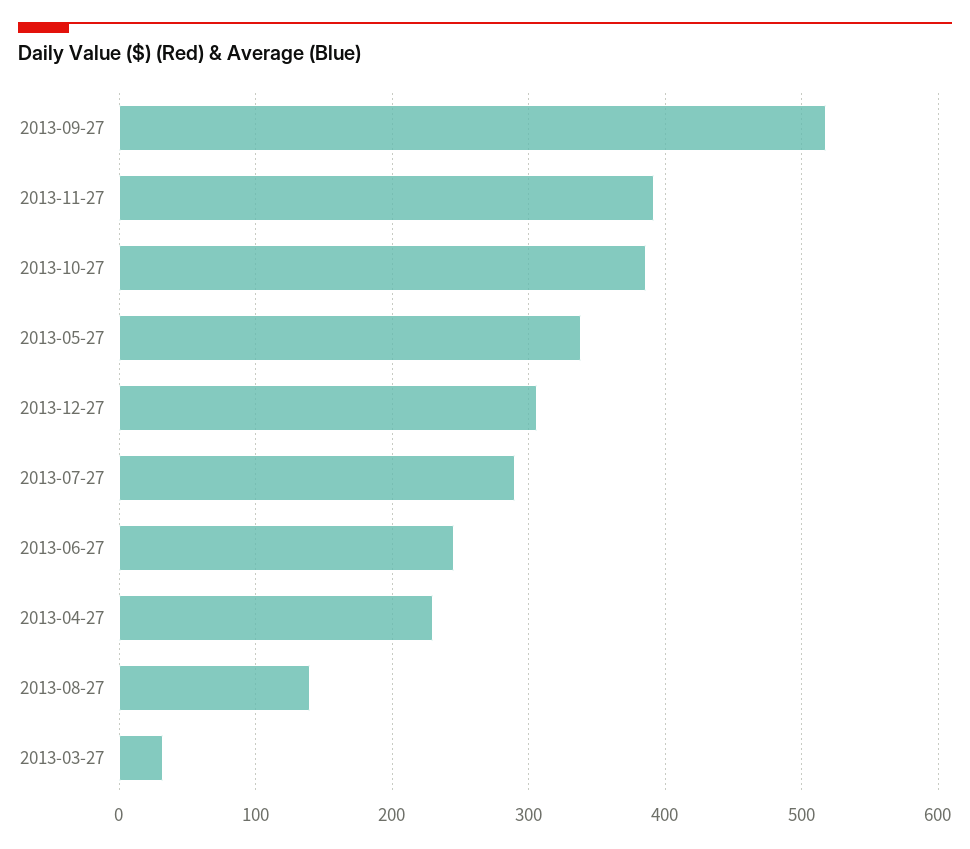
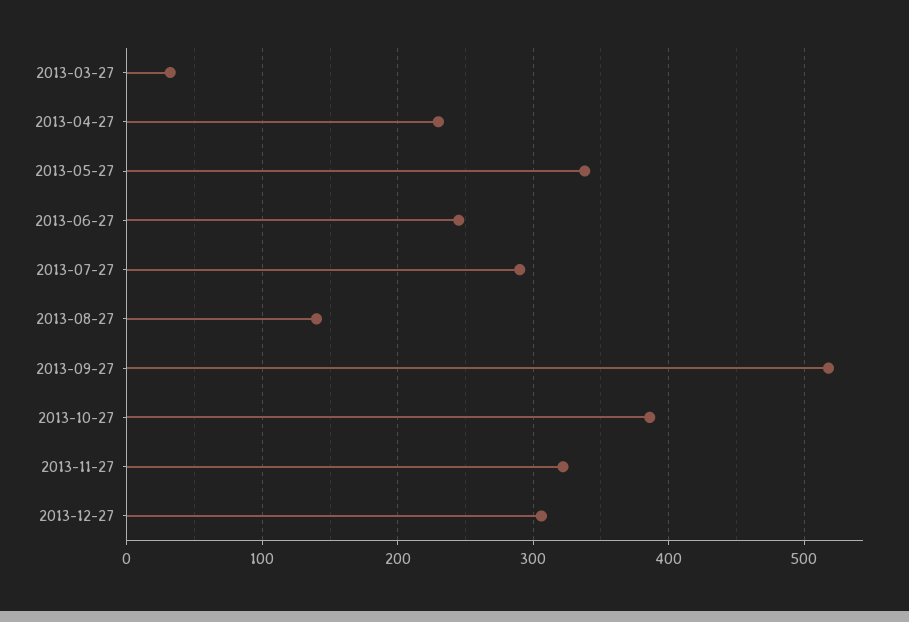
2013-11-27: 390 -> 320

